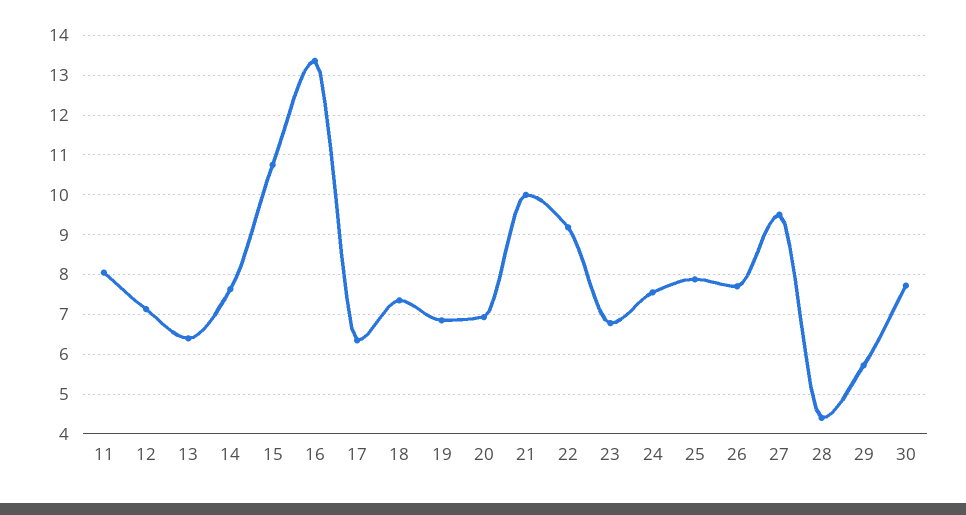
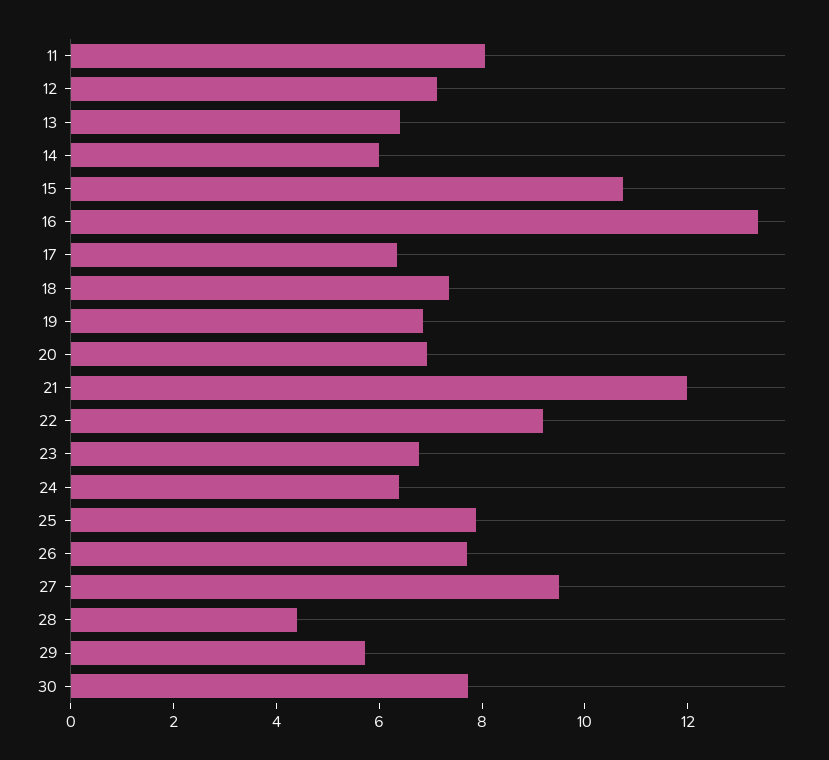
14: 7.6 -> 6
21: 10 -> 12
24: 7.6 -> 6.5

